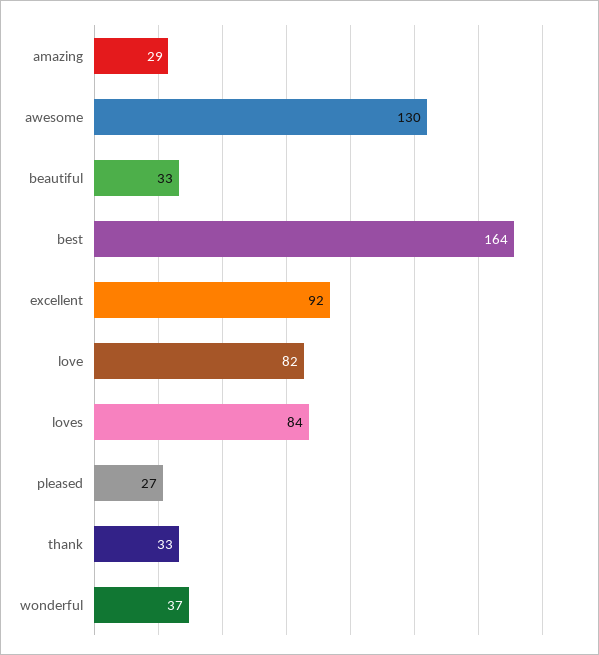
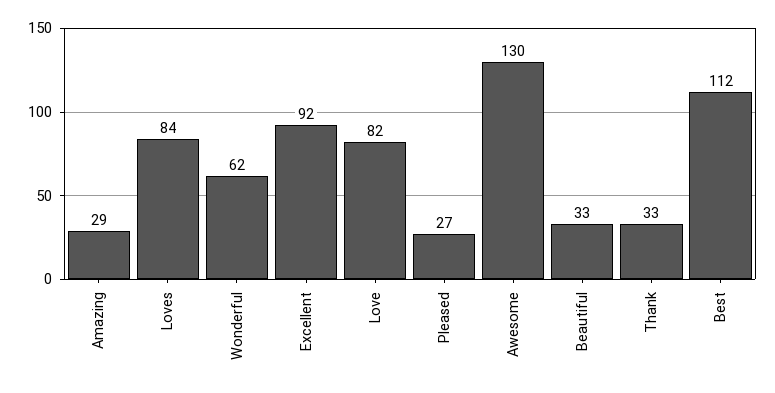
best: 164 -> 112
wonderful: 37 -> 62

